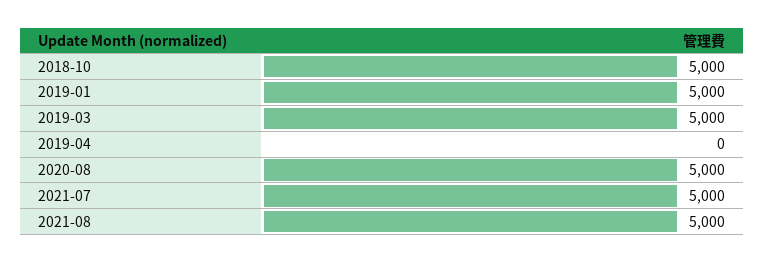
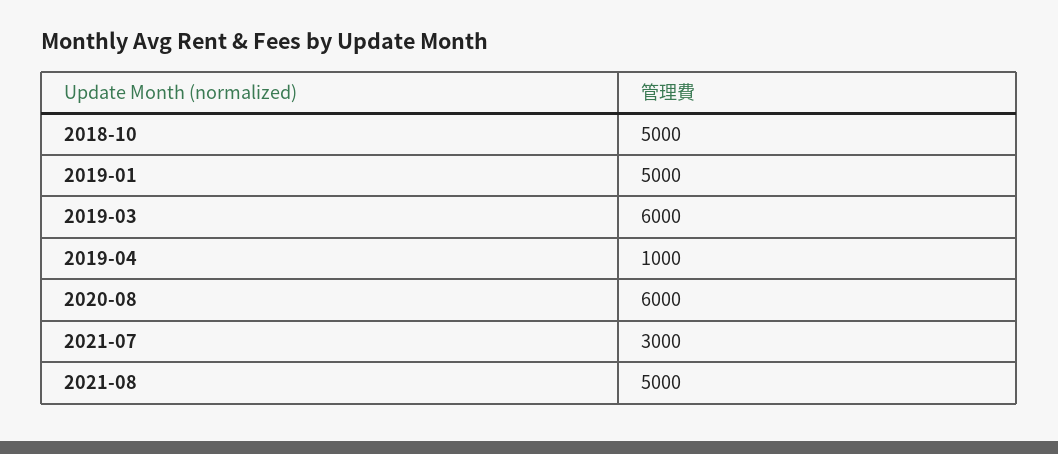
2019-03: 5000 -> 6000
2019-04: 0 -> 1000
2020-08: 5000 -> 6000
2021-07: 5000 -> 3000

